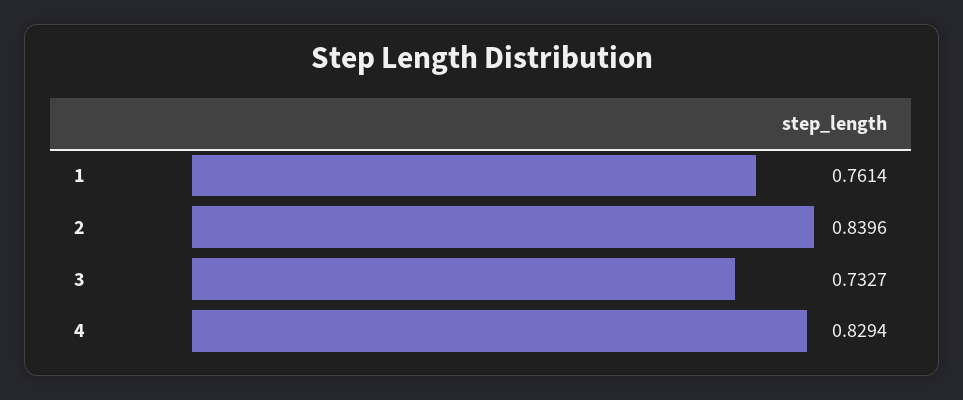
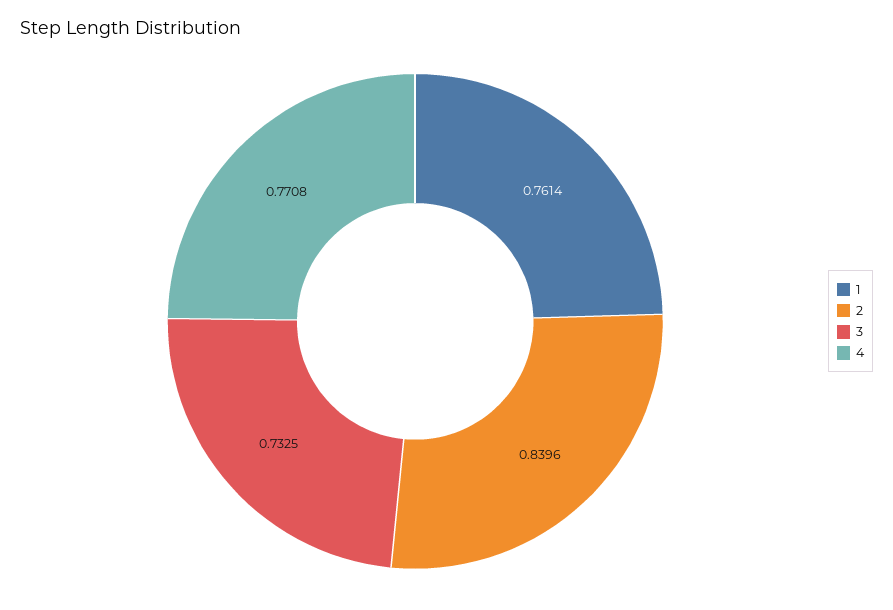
3: 0.7327 -> 0.7325
4: 0.8294 -> 0.7708

